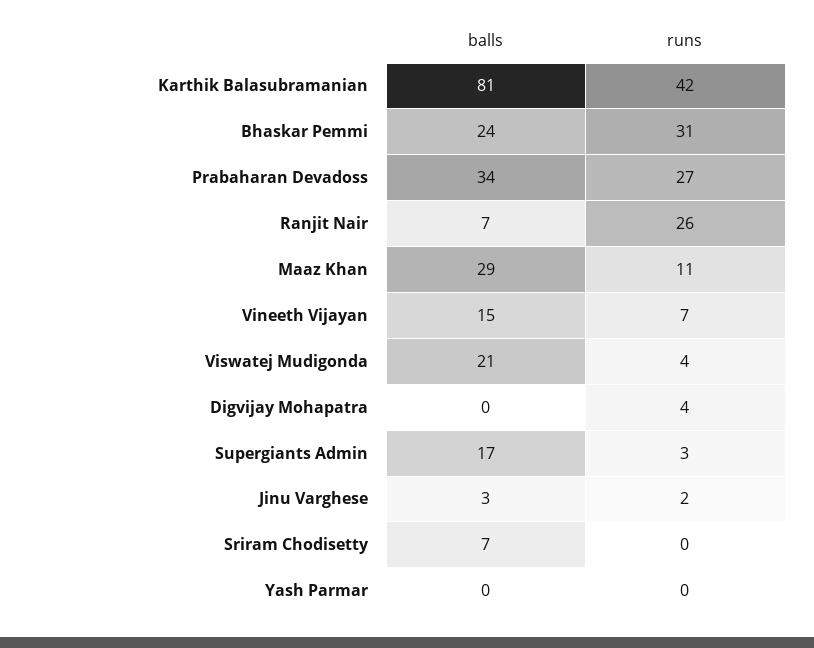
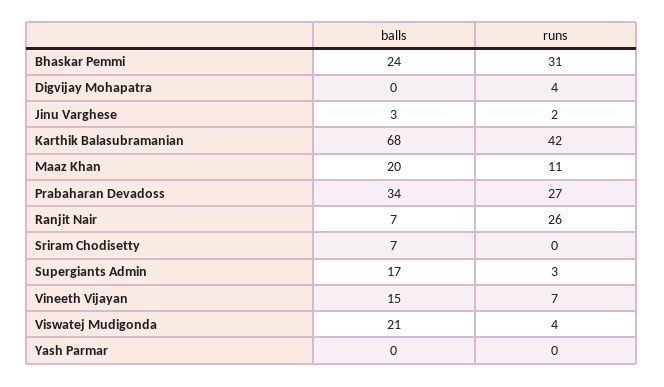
balls, Karthik Balasubramanian: 81 -> 68
balls, Maaz Khan: 29 -> 20

